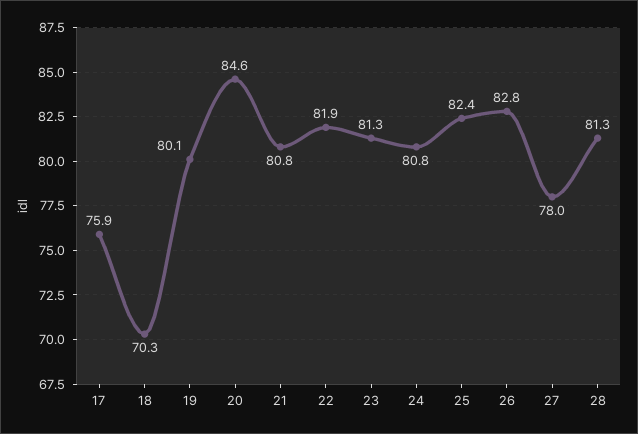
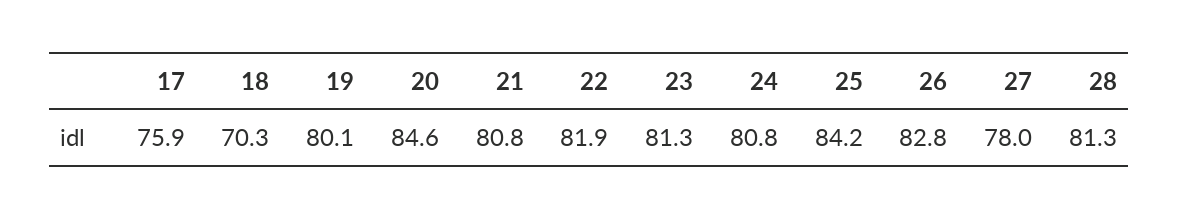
25: 82.4 -> 84.2

